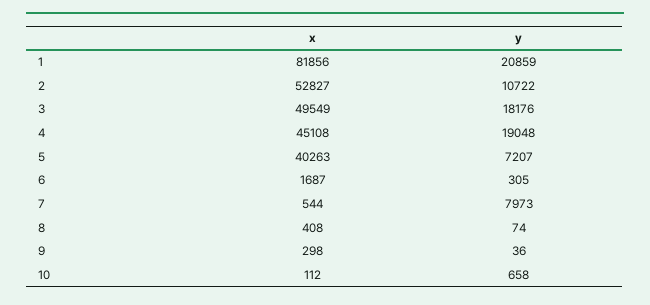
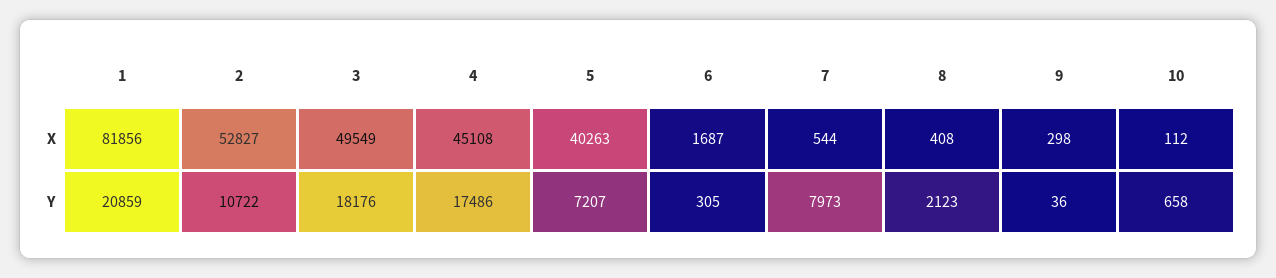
y, 4: 19048 -> 17486
y, 8: 74 -> 2123

